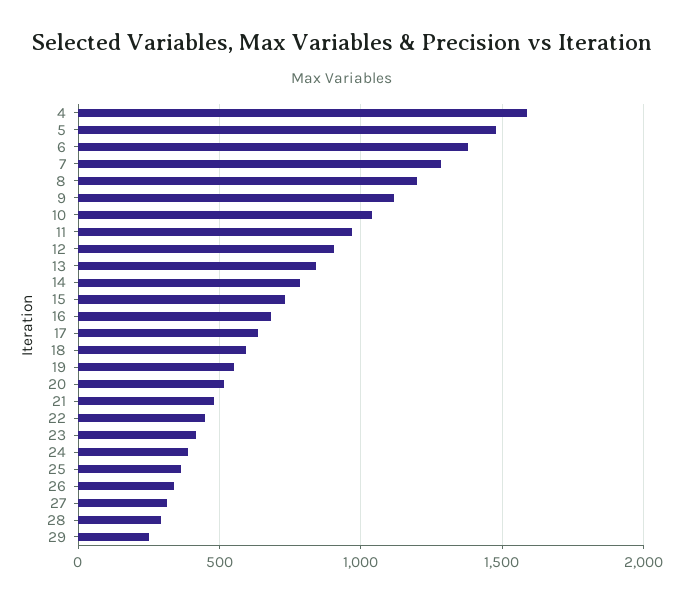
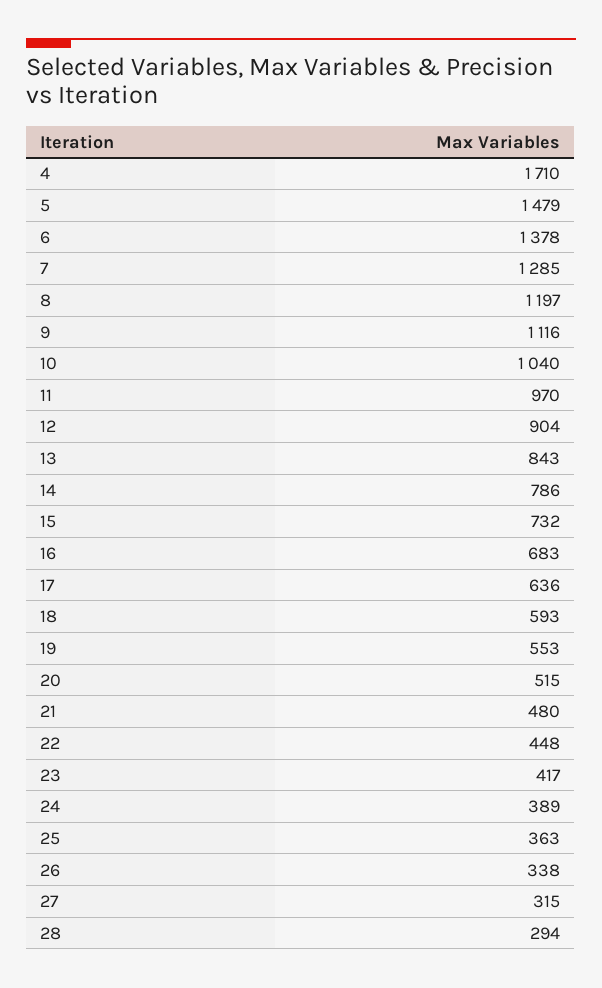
4: 1600 -> 1710
29: 250 -> none

